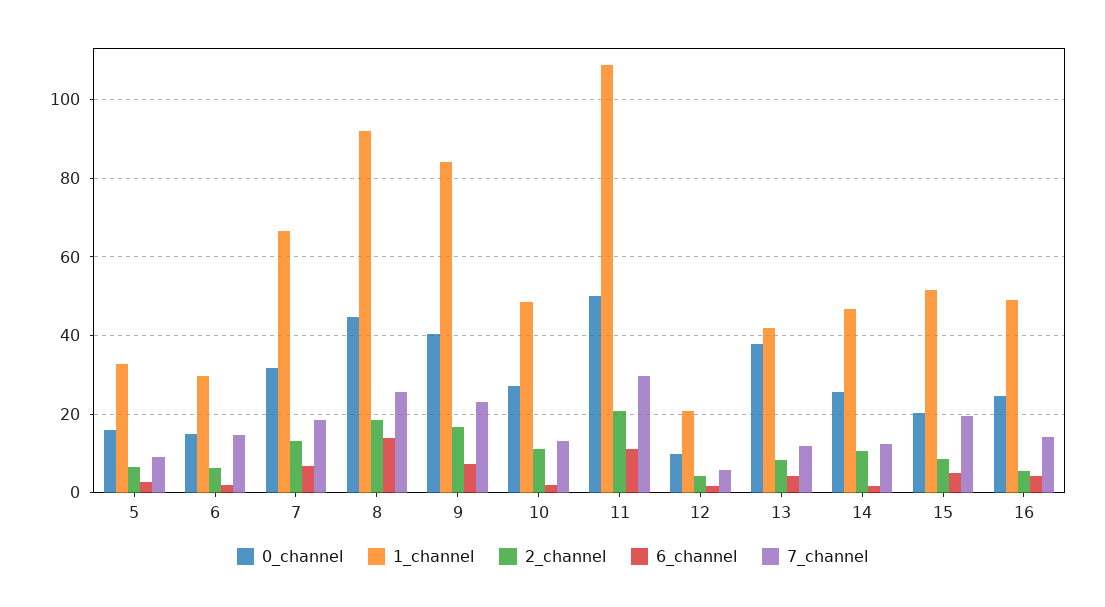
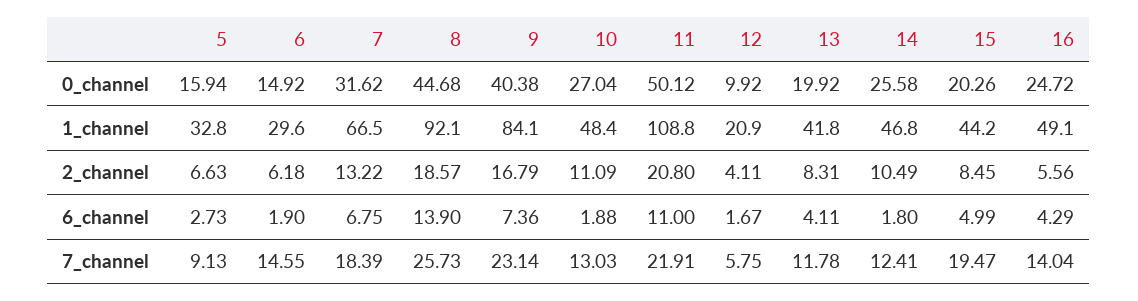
7_channel, 11: 30 -> 21.91
0_channel, 13: 38 -> 19.92
1_channel, 15: 52 -> 44.2

